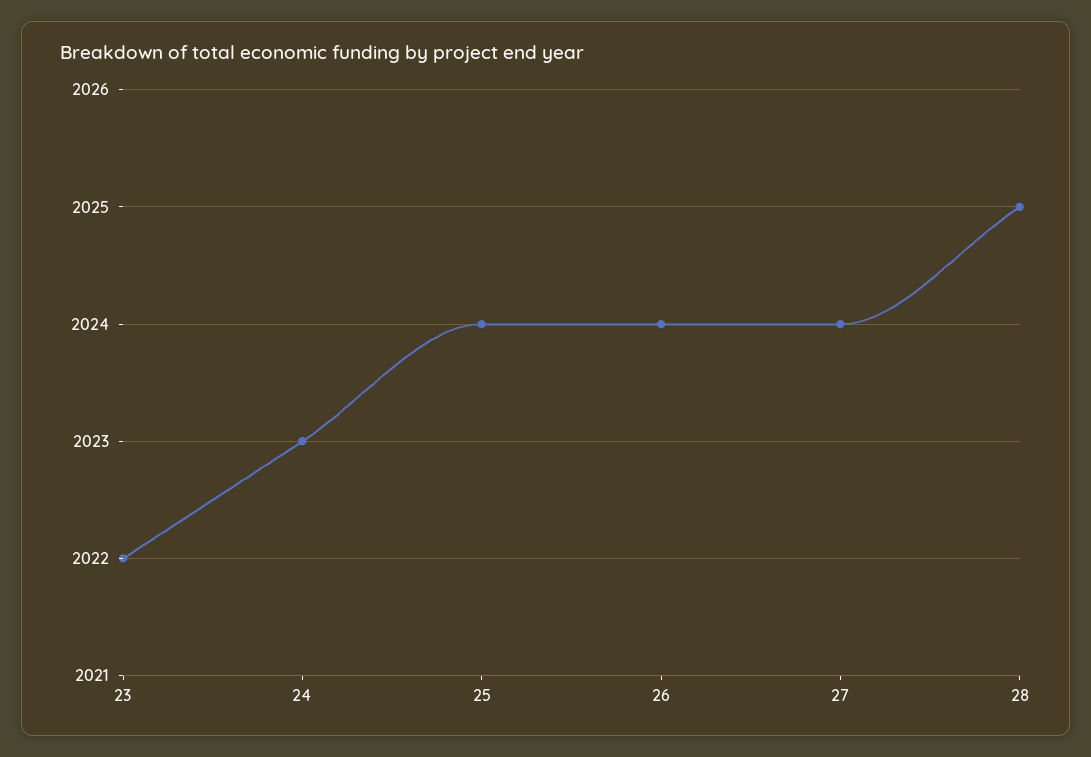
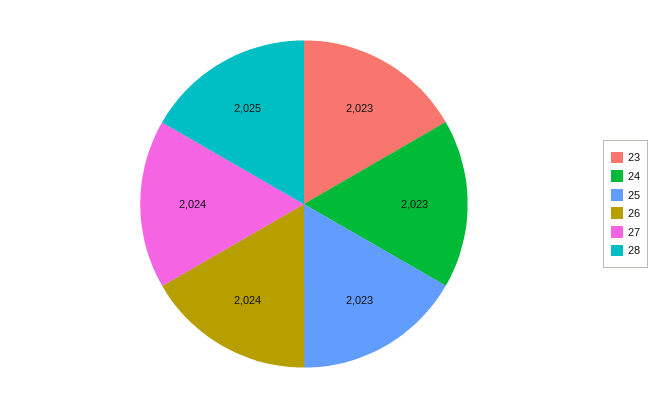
23: 2022 -> 2023
25: 2024 -> 2023

